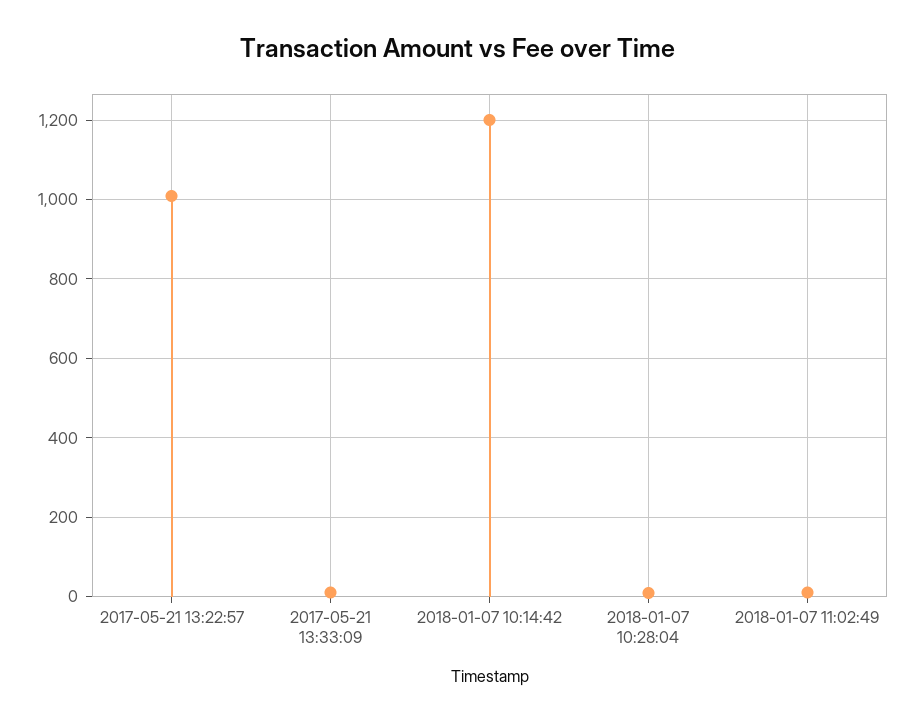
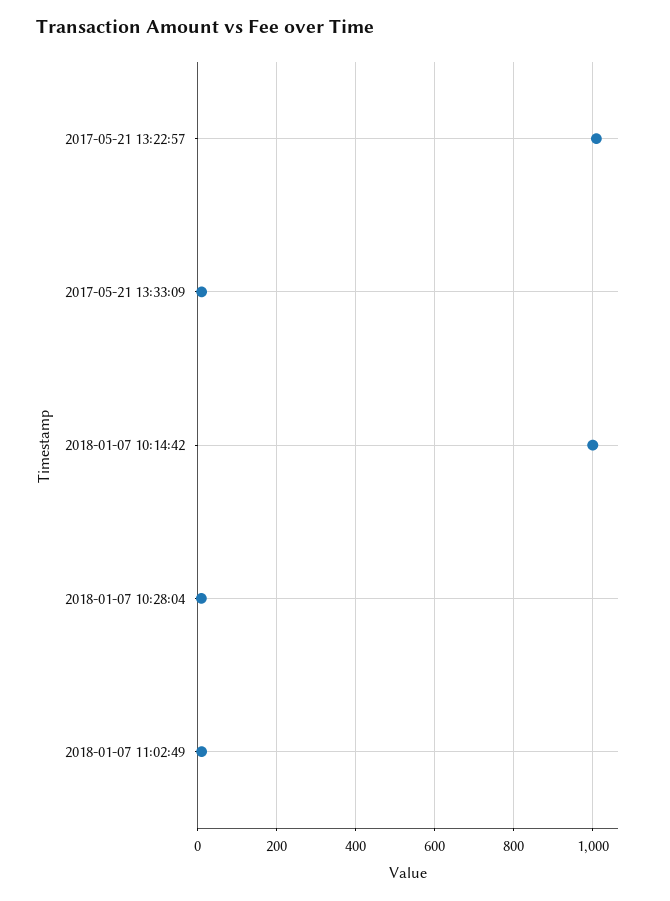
2018-01-07 10:14:42: 1200 -> 1000

